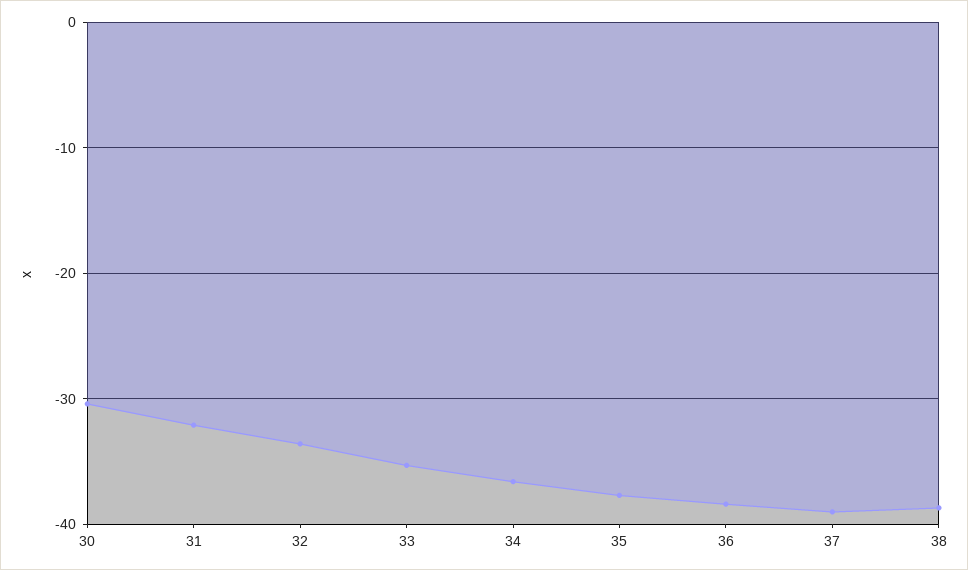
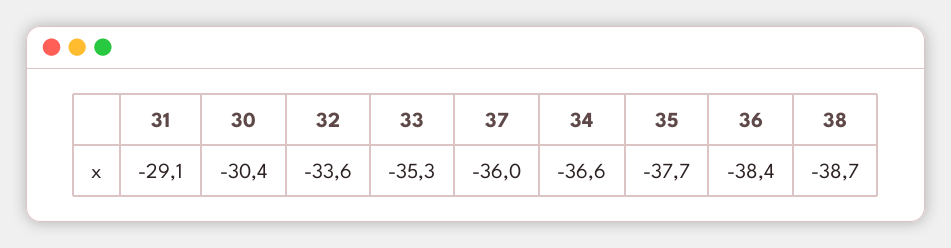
31: -32 -> -29.1
37: -39 -> -36

